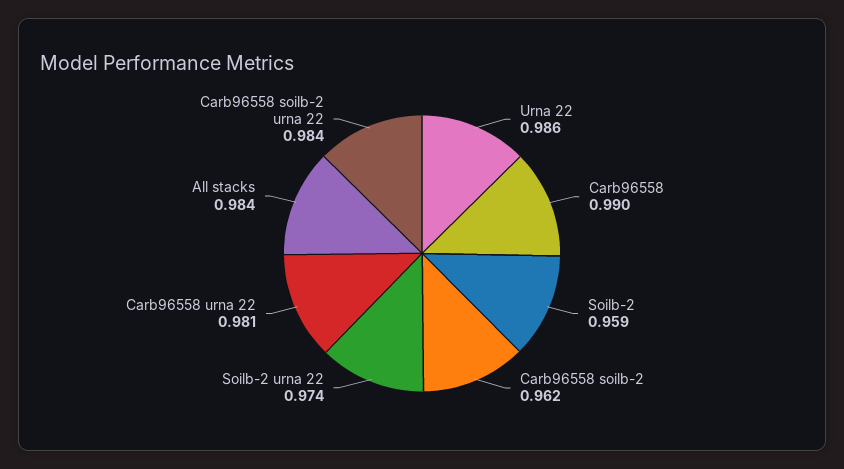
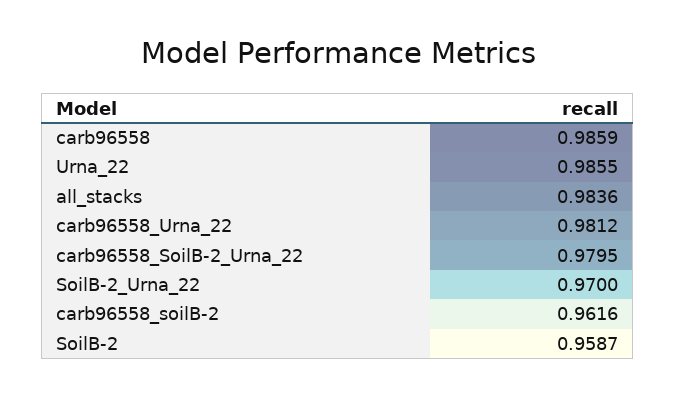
Carb96558: 0.99 -> 0.9859
Soilb-2 urna 22: 0.974 -> 0.97
Carb96558 soilb-2 urna 22: 0.984 -> 0.9795

